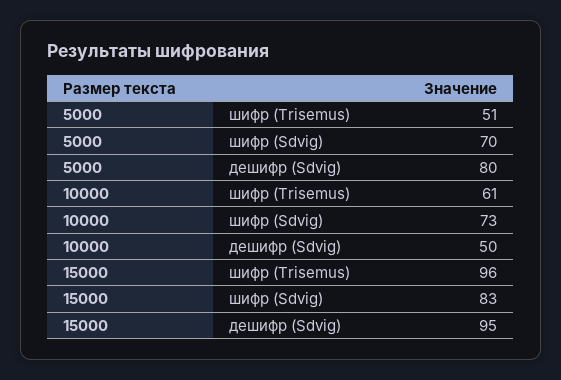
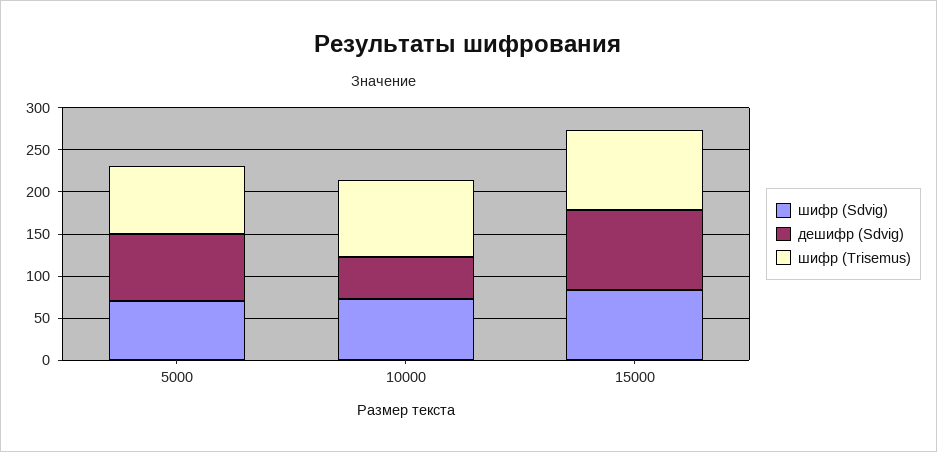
шифр (Trisemus), 5000: 51 -> 80
шифр (Trisemus), 10000: 61 -> 90

